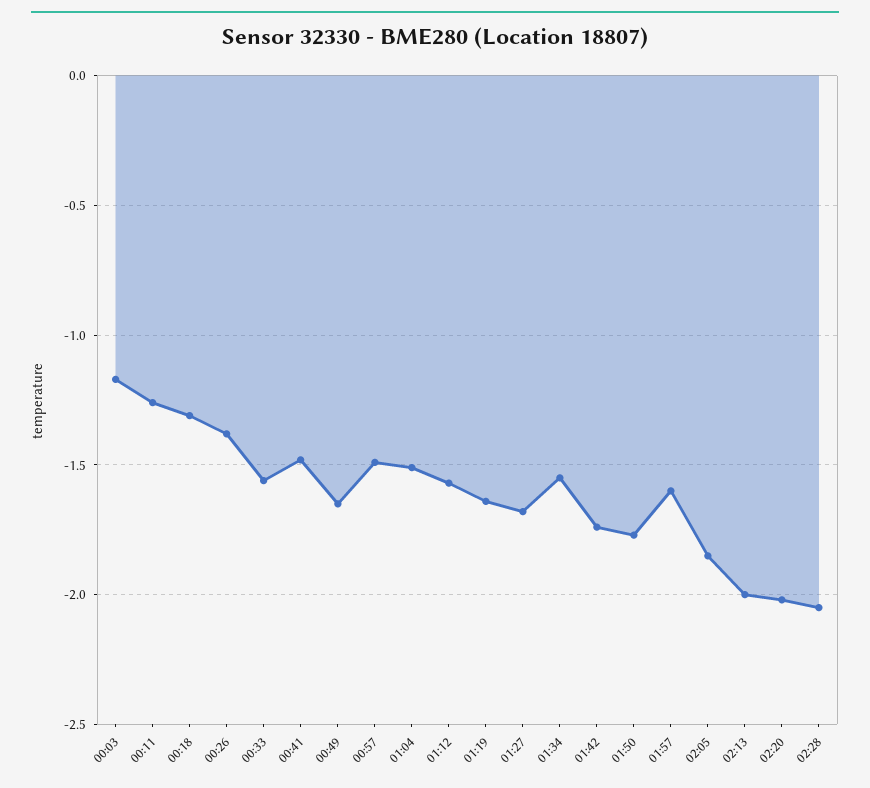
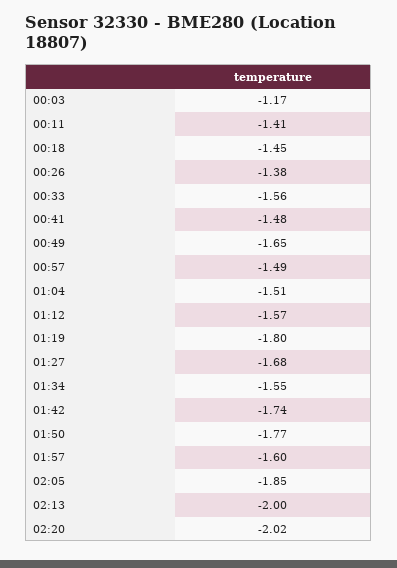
00:11: -1.25 -> -1.41
00:18: -1.3 -> -1.45
01:19: -1.65 -> -1.8
02:28: -2.05 -> none

